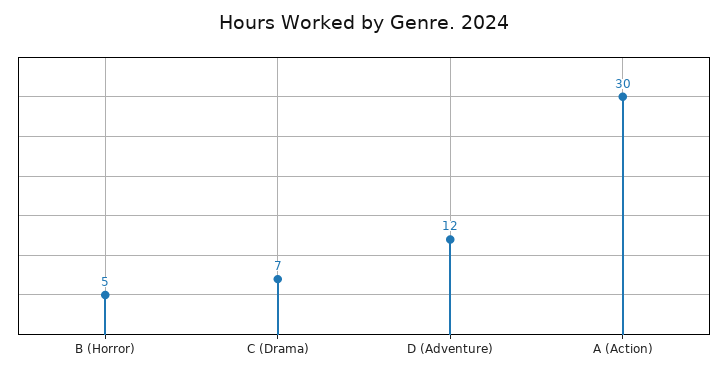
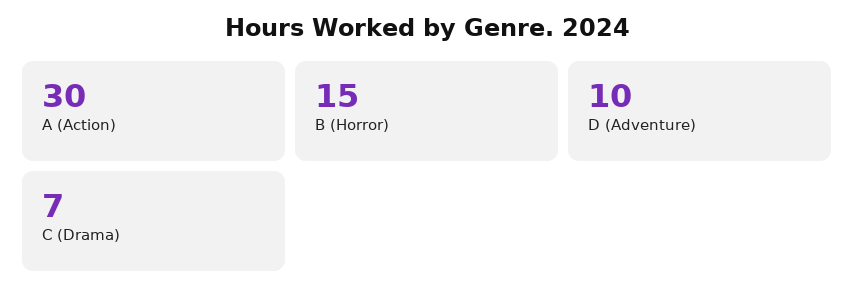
B (Horror): 5 -> 15
D (Adventure): 12 -> 10

